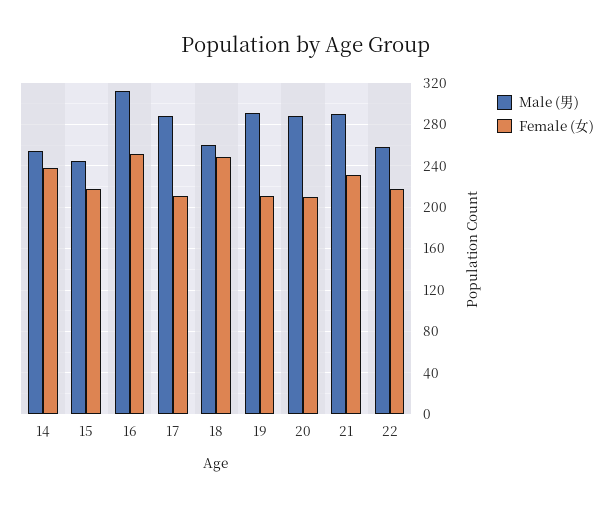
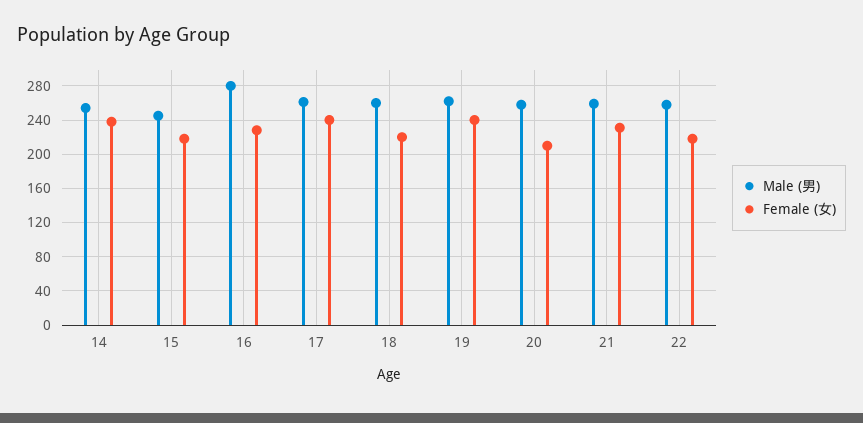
Male (男), 16: 310 -> 280
Female (女), 16: 250 -> 230
Male (男), 17: 290 -> 260
Female (女), 17: 210 -> 240
Female (女), 18: 250 -> 220
Male (男), 19: 290 -> 260
Female (女), 19: 210 -> 240
Male (男), 20: 290 -> 260
Male (男), 21: 290 -> 260

